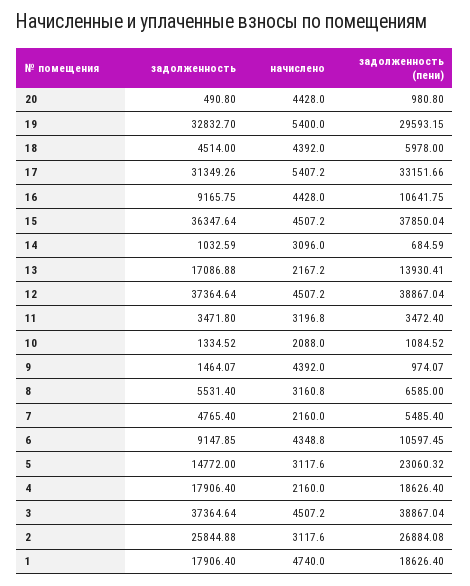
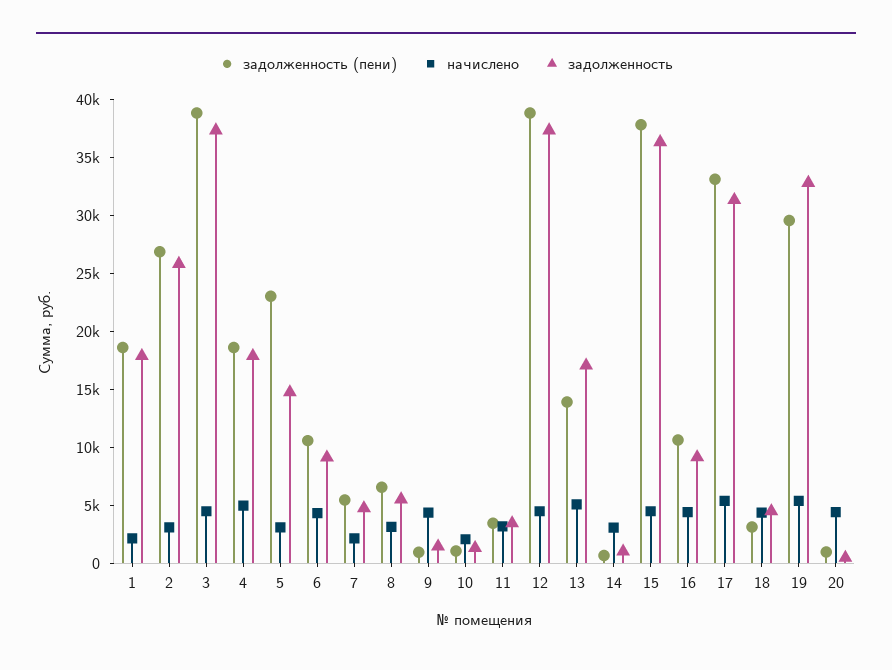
задолженность (пени), 18: 5978 -> 3000
начислено, 13: 2167.2 -> 5000
начислено, 4: 2160 -> 5000
начислено, 1: 4740 -> 2000

